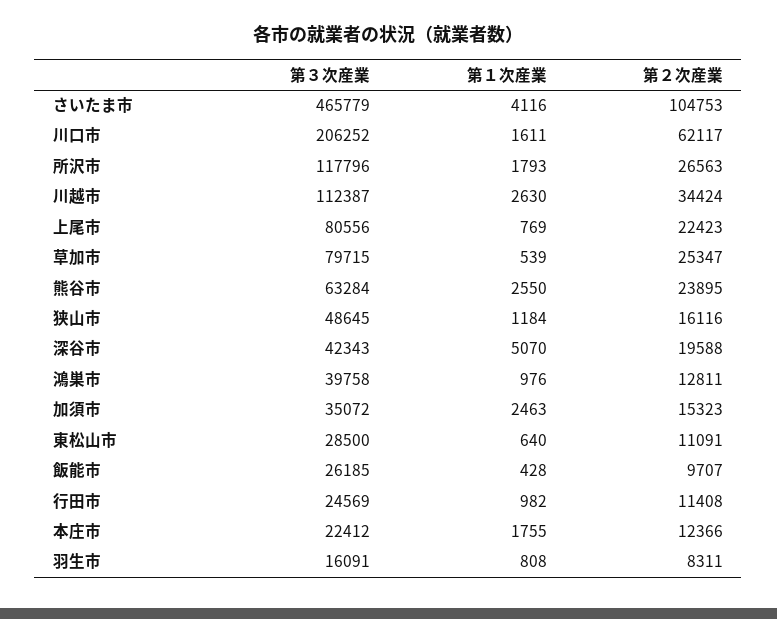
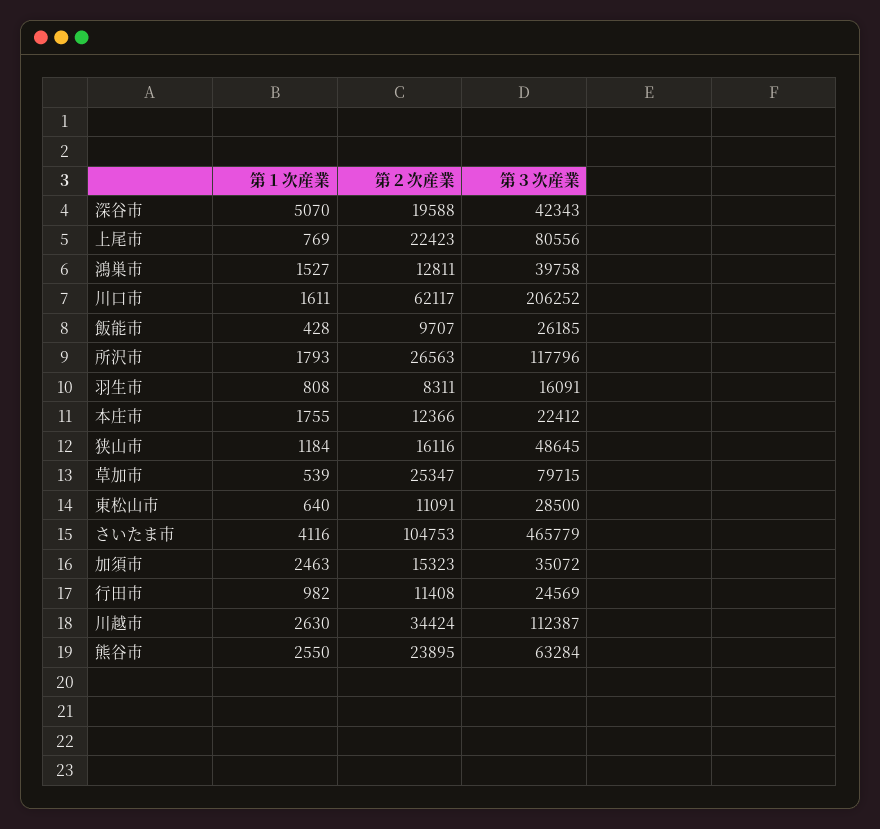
第１次産業, 鴻巣市: 976 -> 1527

